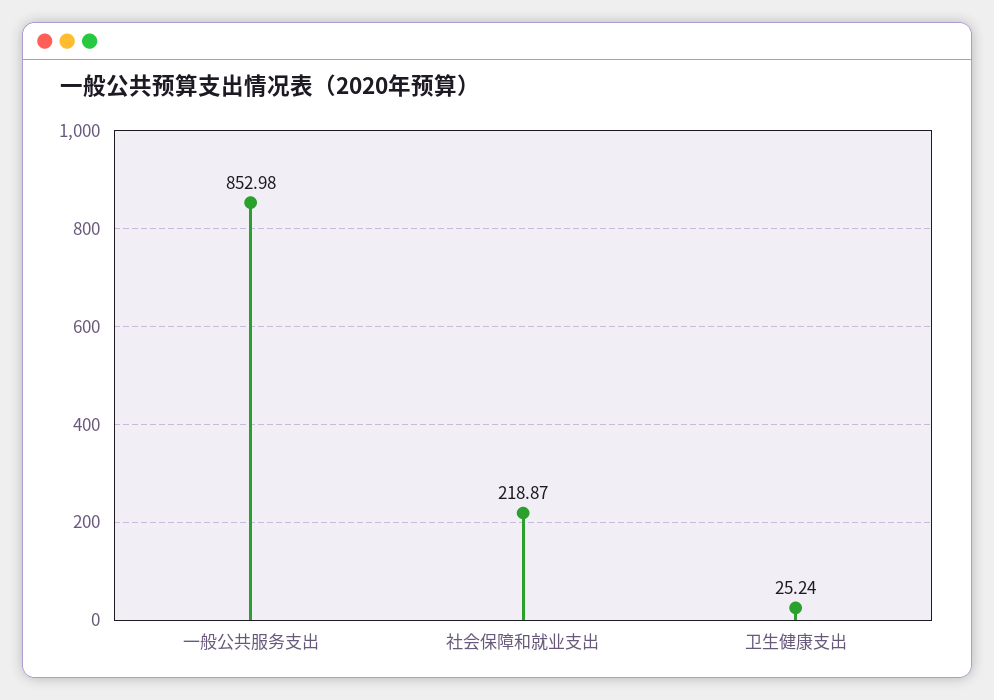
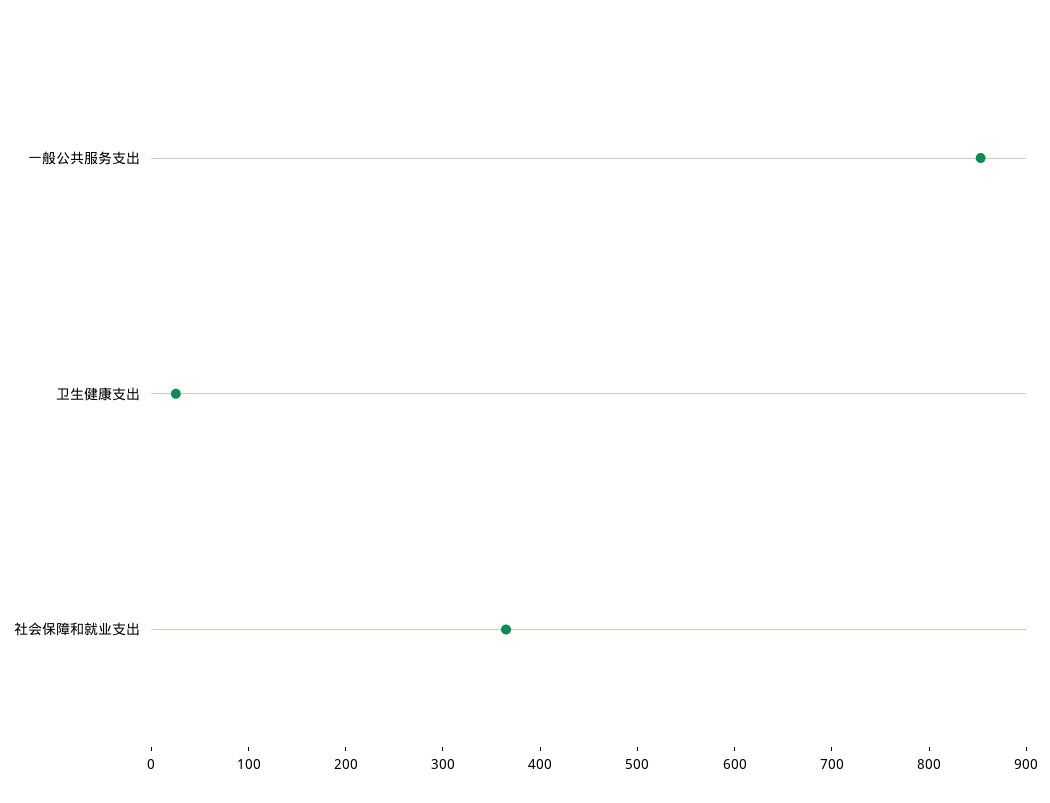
社会保障和就业支出: 218.87 -> 360

